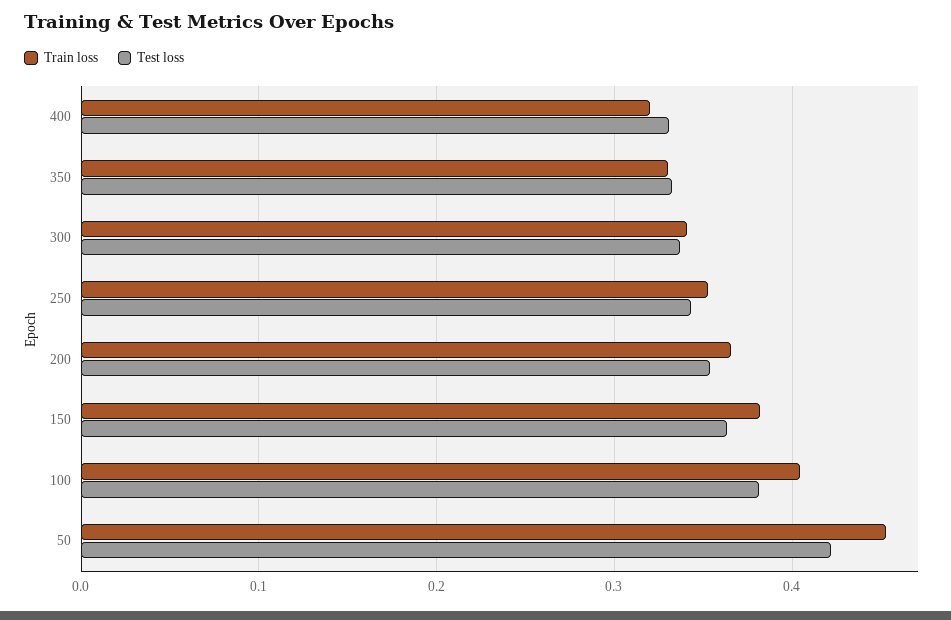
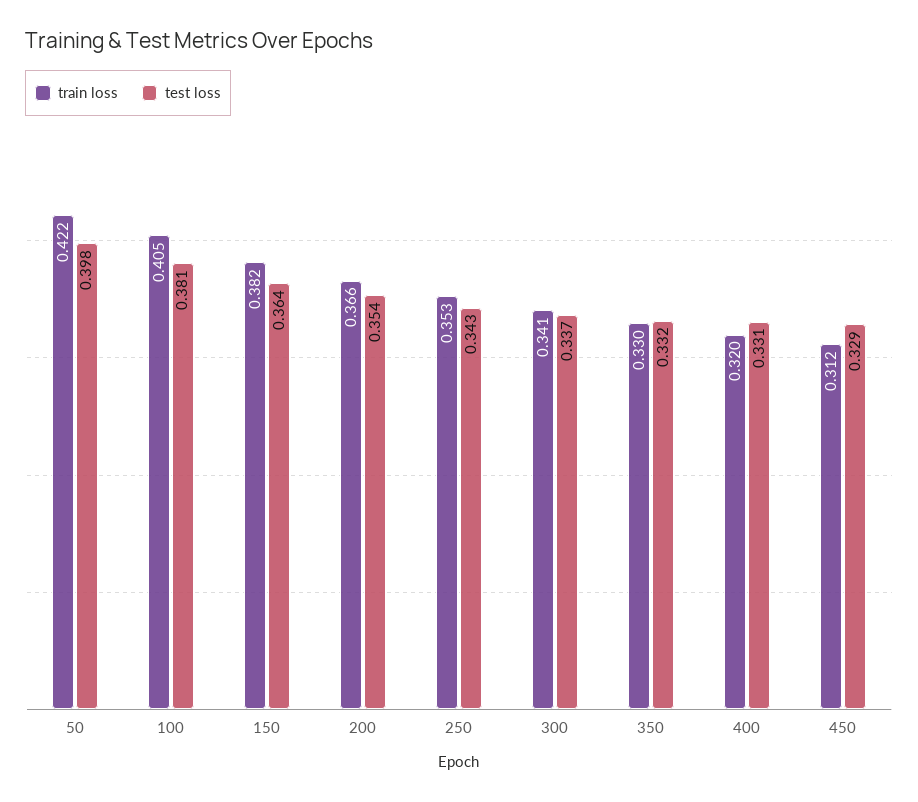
Train loss, 50: 0.45 -> 0.422
Test loss, 50: 0.42 -> 0.398
Train loss, 450: none -> 0.312
Test loss, 450: none -> 0.329

